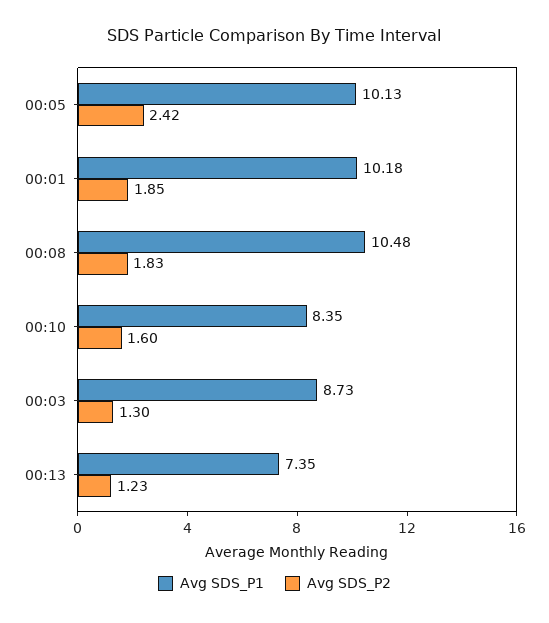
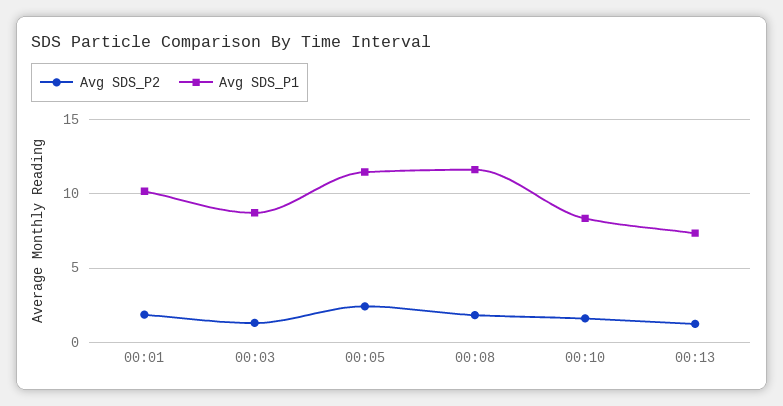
Avg SDS_P1, 00:05: 10.13 -> 11.5
Avg SDS_P1, 00:08: 10.48 -> 11.5

